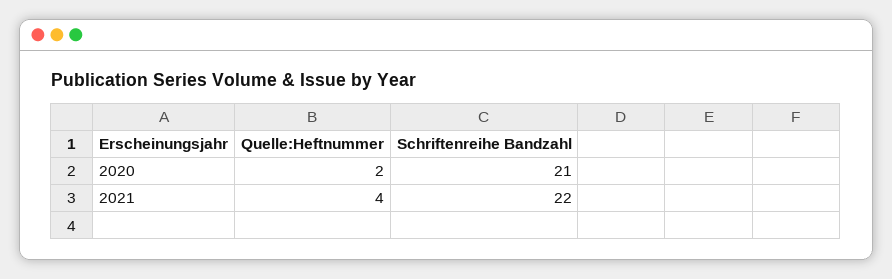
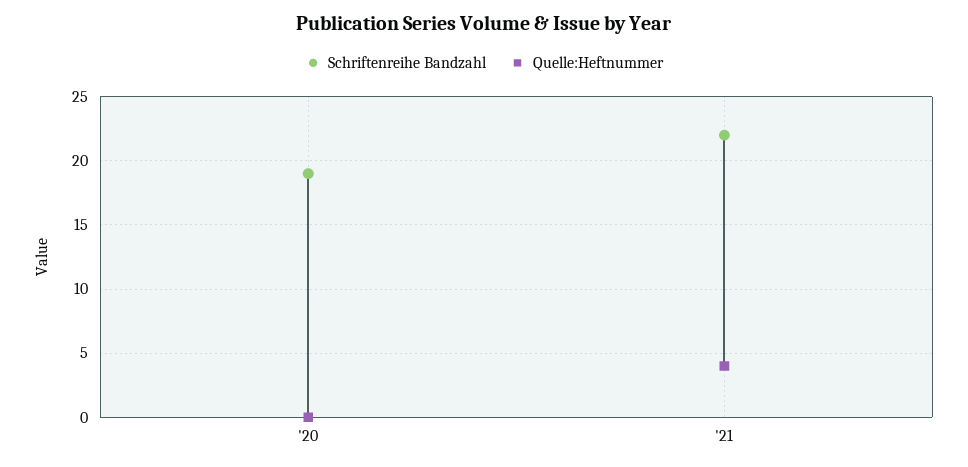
Quelle:Heftnummer, 2020: 2 -> 0
Schriftenreihe Bandzahl, 2020: 21 -> 19

